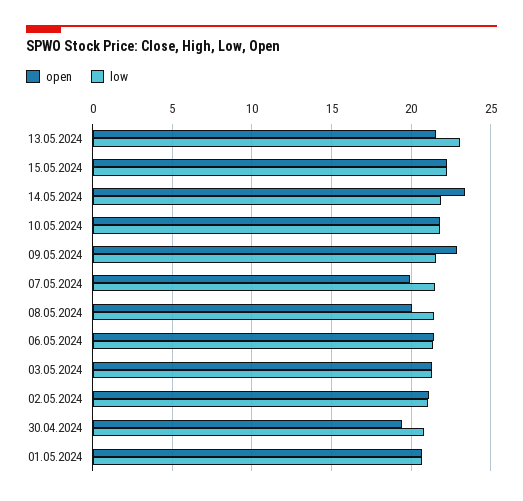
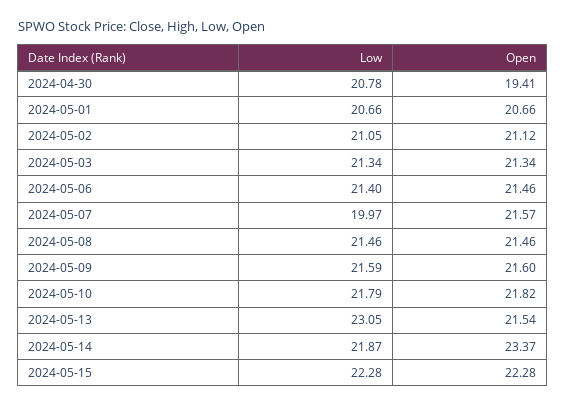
open, 09.05.2024: 23 -> 21.6
open, 07.05.2024: 20 -> 21.57
low, 07.05.2024: 21.5 -> 19.97
open, 08.05.2024: 20 -> 21.46

